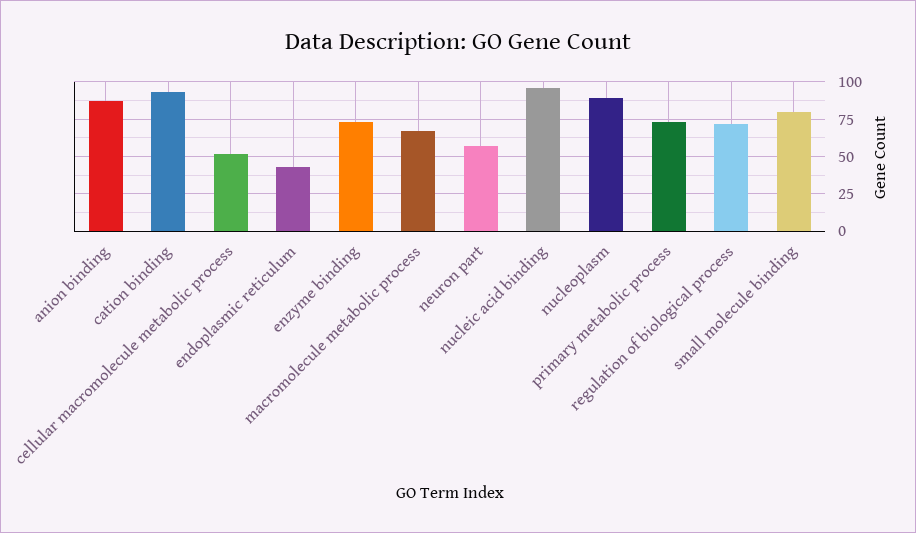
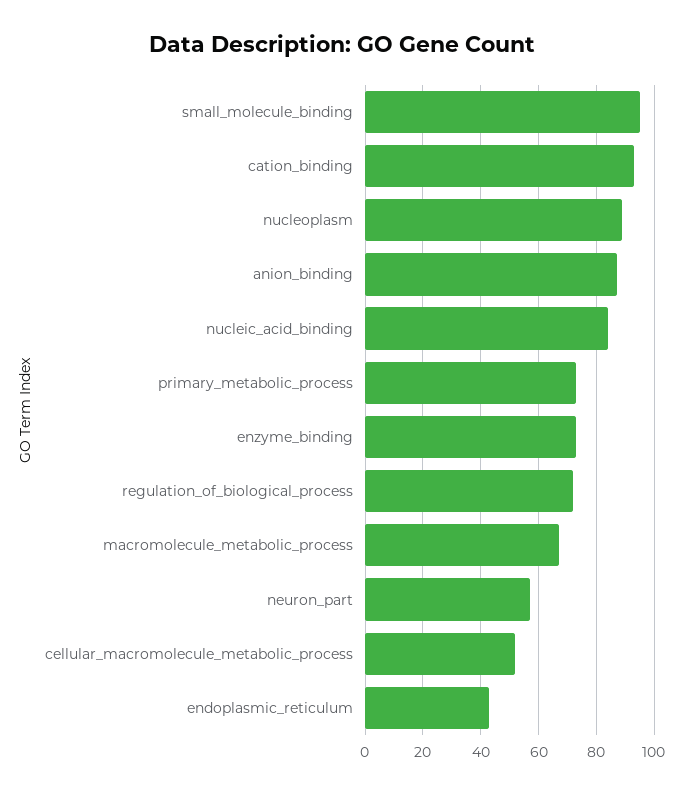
nucleic acid binding: 95 -> 85
small molecule binding: 80 -> 95

